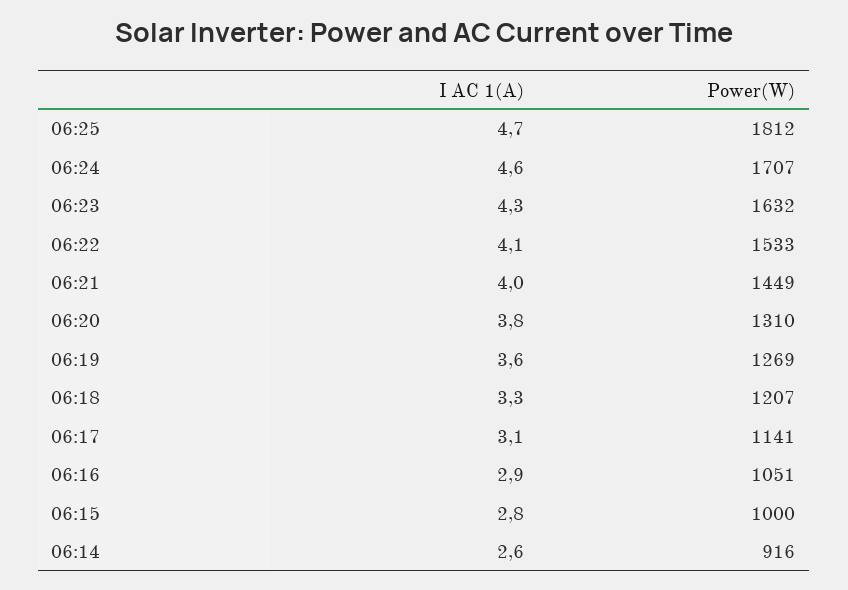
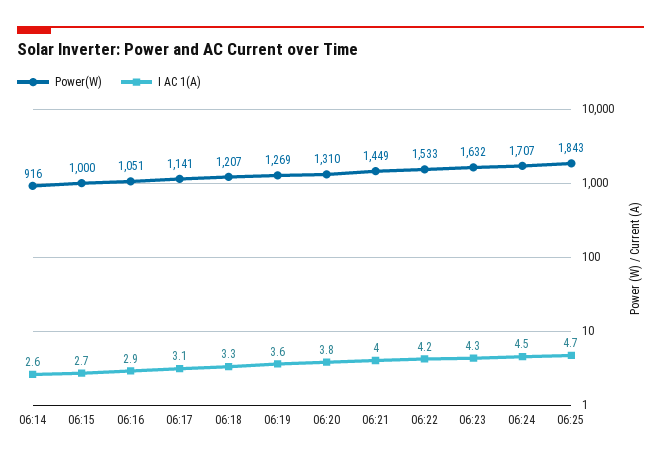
Power(W), 06:25: 1812 -> 1843
I AC 1(A), 06:24: 4.6 -> 4.5
I AC 1(A), 06:22: 4.1 -> 4.2
I AC 1(A), 06:15: 2.8 -> 2.7

